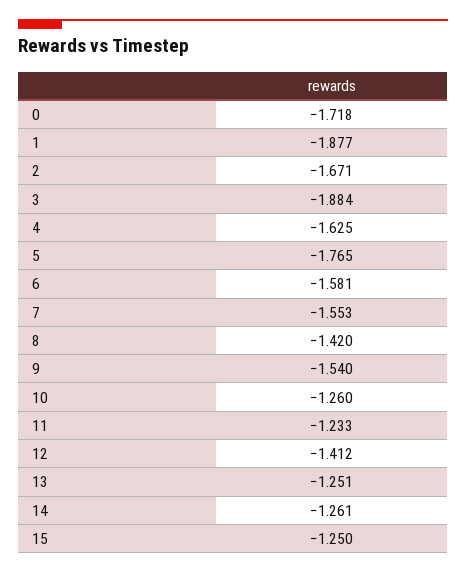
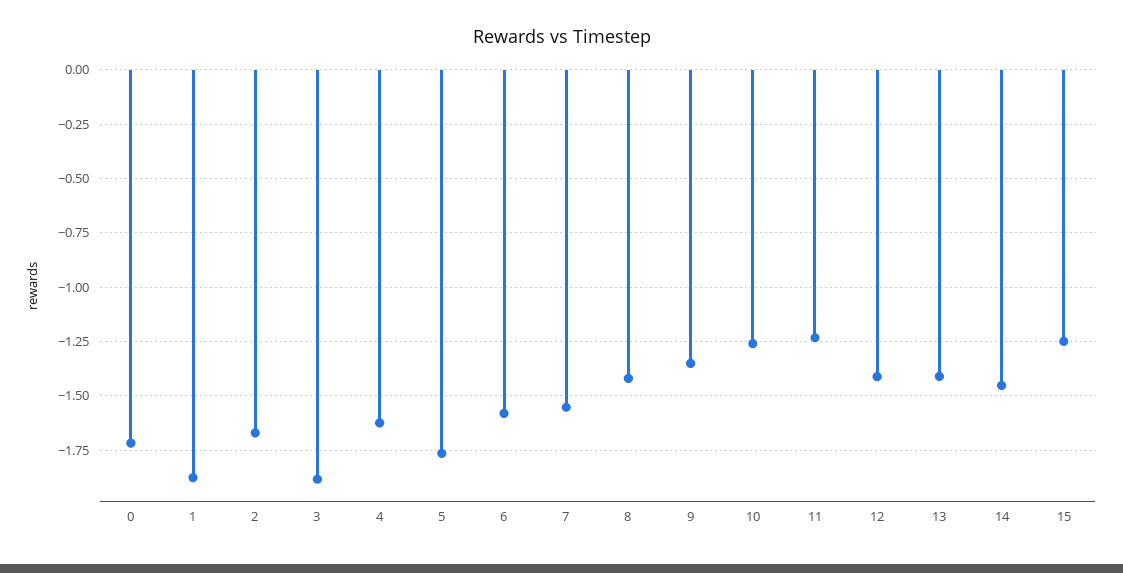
9: -1.54 -> -1.35
13: -1.251 -> -1.4
14: -1.261 -> -1.45

